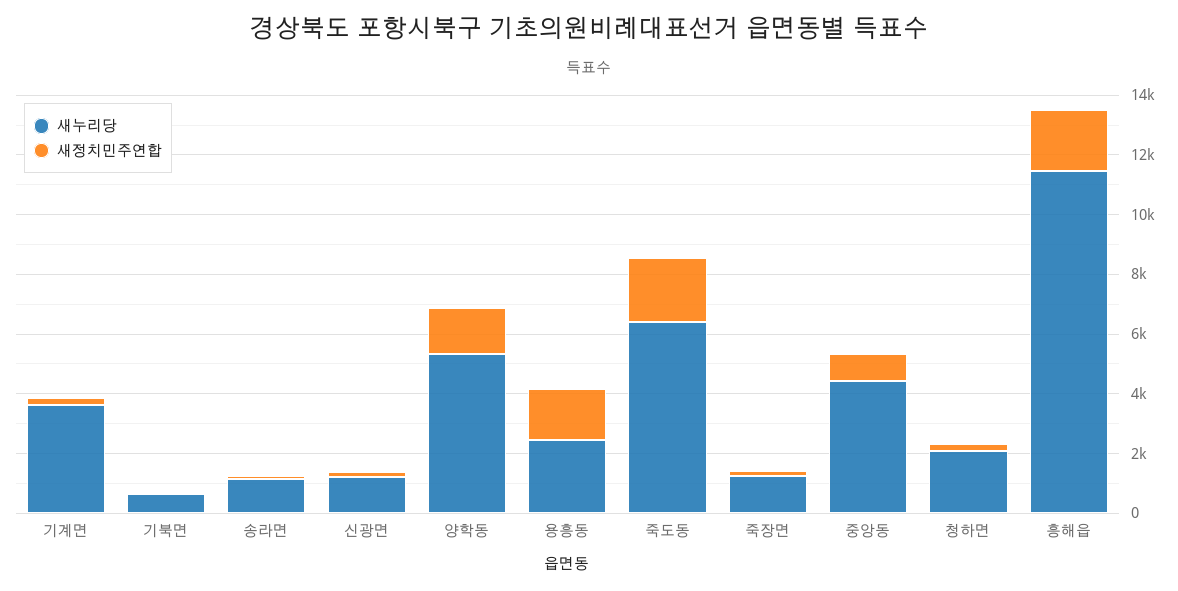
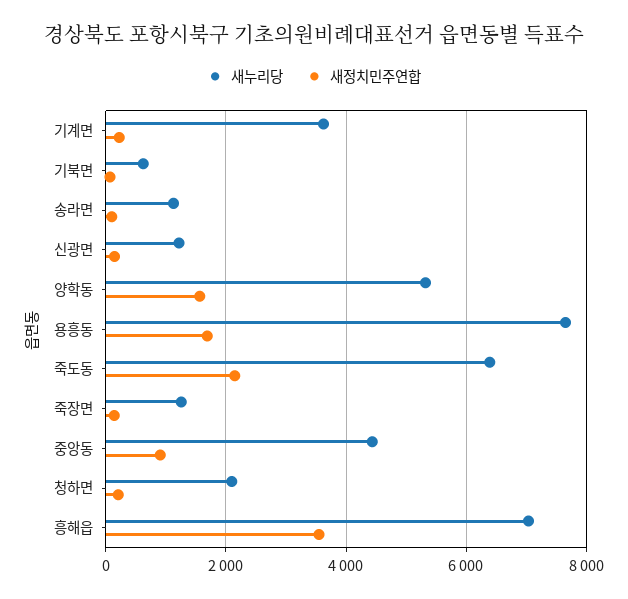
새누리당, 용흥동: 2500 -> 7600
새누리당, 흥해읍: 11500 -> 7000
새정치민주연합, 흥해읍: 2000 -> 3600

